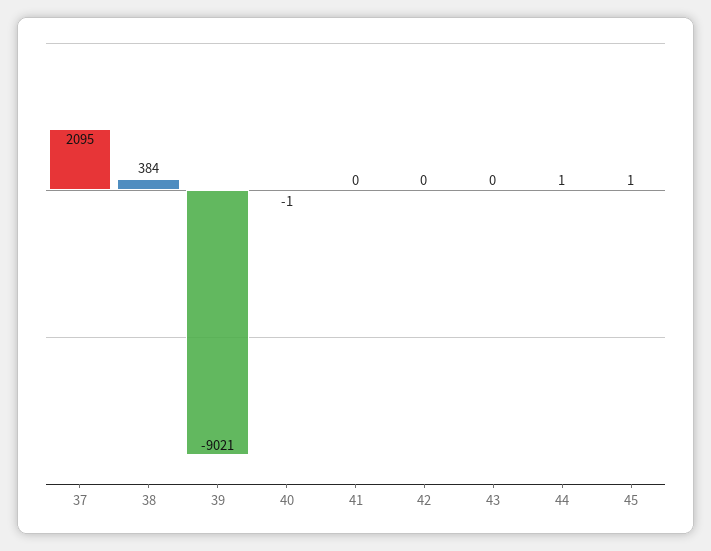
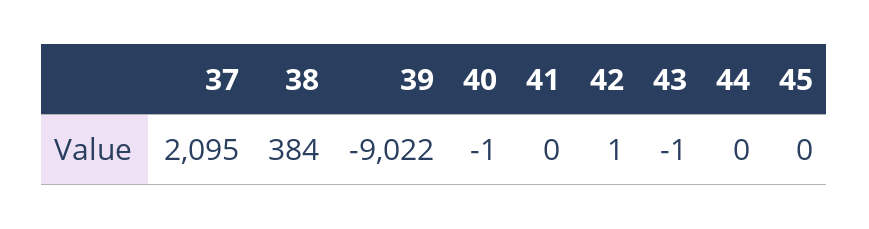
39: -9021 -> -9022
42: 0 -> 1
43: 0 -> -1
44: 1 -> 0
45: 1 -> 0

